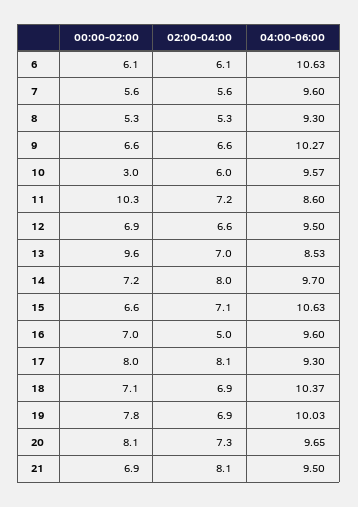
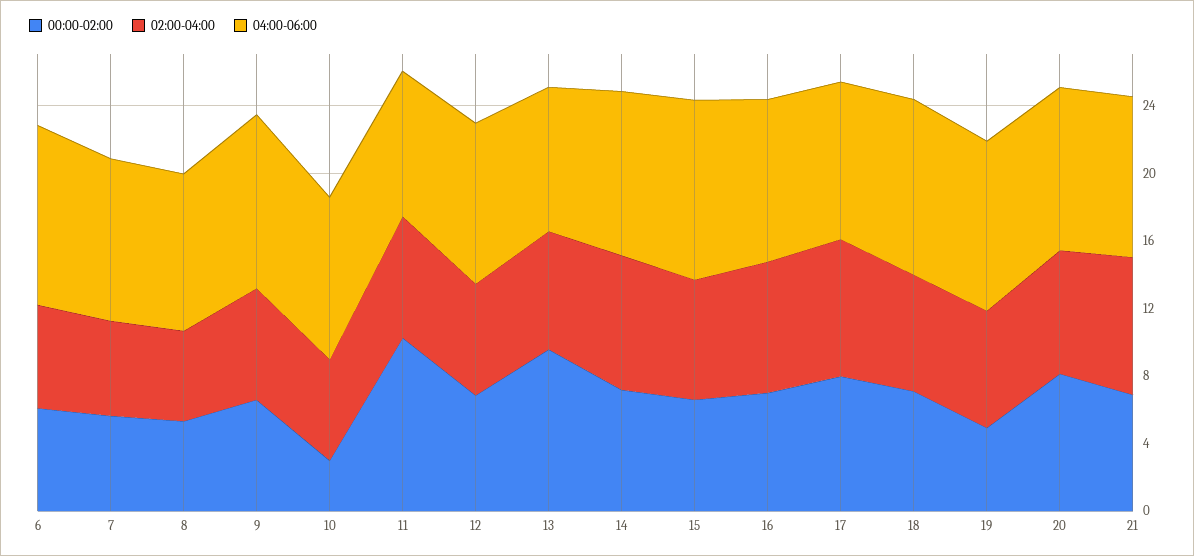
02:00-04:00, 16: 5 -> 8
00:00-02:00, 19: 7.8 -> 5

